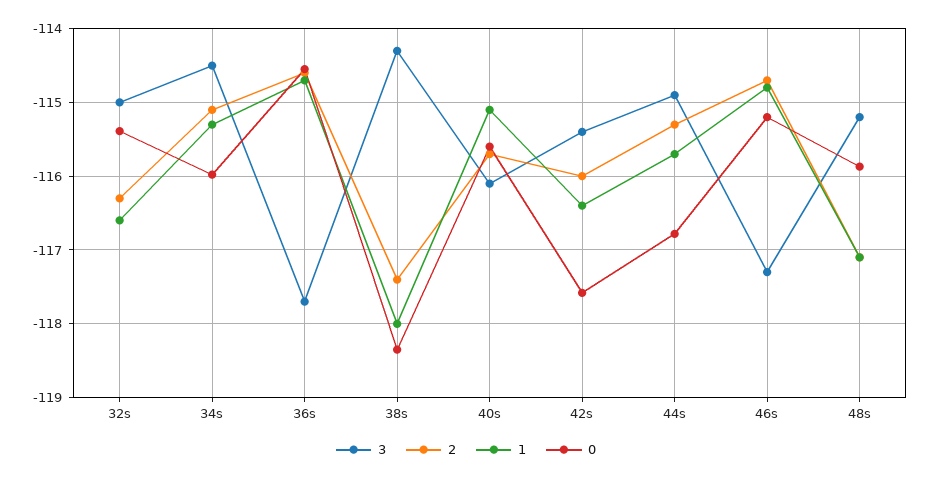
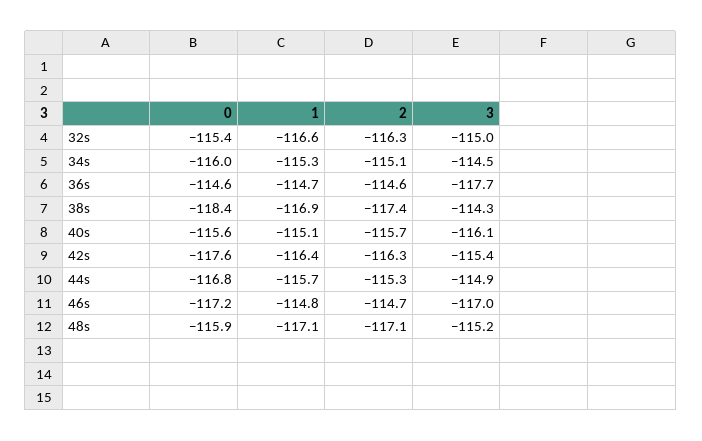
1, 38s: -118 -> -116.9
2, 42s: -116 -> -116.3
3, 46s: -117.3 -> -117
0, 46s: -115.2 -> -117.2

